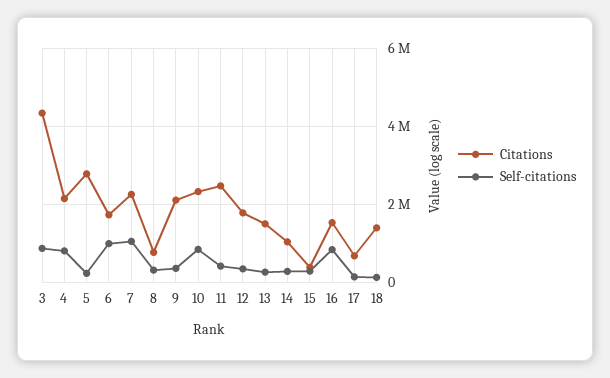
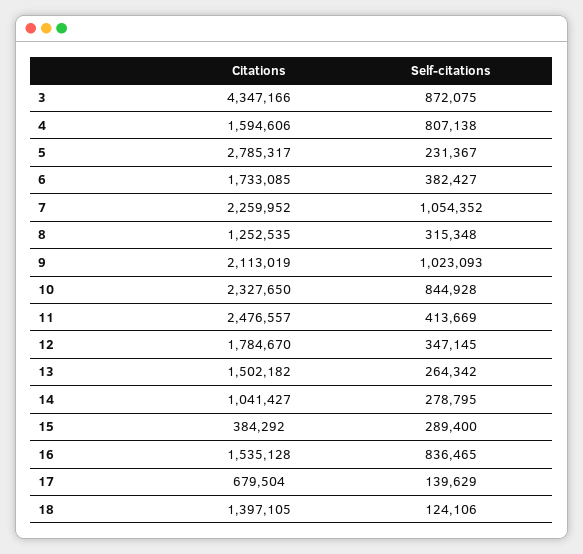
Citations, 4: 2200000 -> 1594606
Self-citations, 6: 1000000 -> 382427
Citations, 8: 800000 -> 1252535
Self-citations, 9: 400000 -> 1023093

